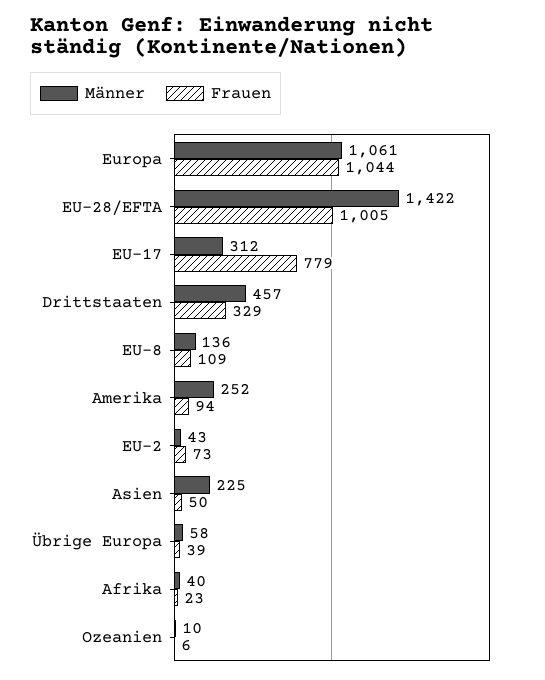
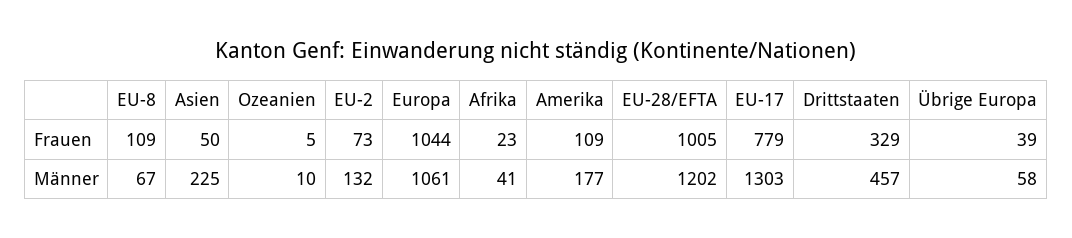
Männer, EU-28/EFTA: 1422 -> 1202
Männer, EU-17: 312 -> 1303
Männer, EU-8: 136 -> 67
Männer, Amerika: 252 -> 177
Frauen, Amerika: 94 -> 109
Männer, EU-2: 43 -> 132
Männer, Afrika: 40 -> 41
Frauen, Ozeanien: 6 -> 5

